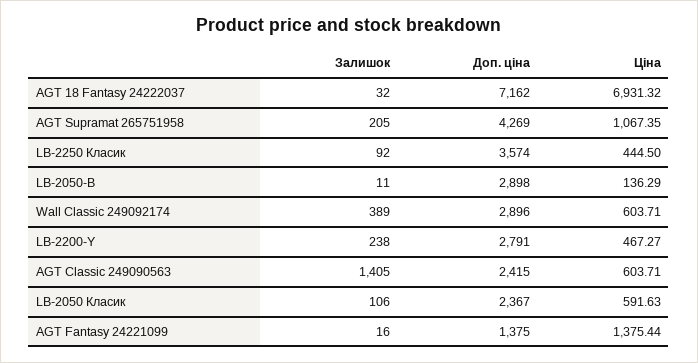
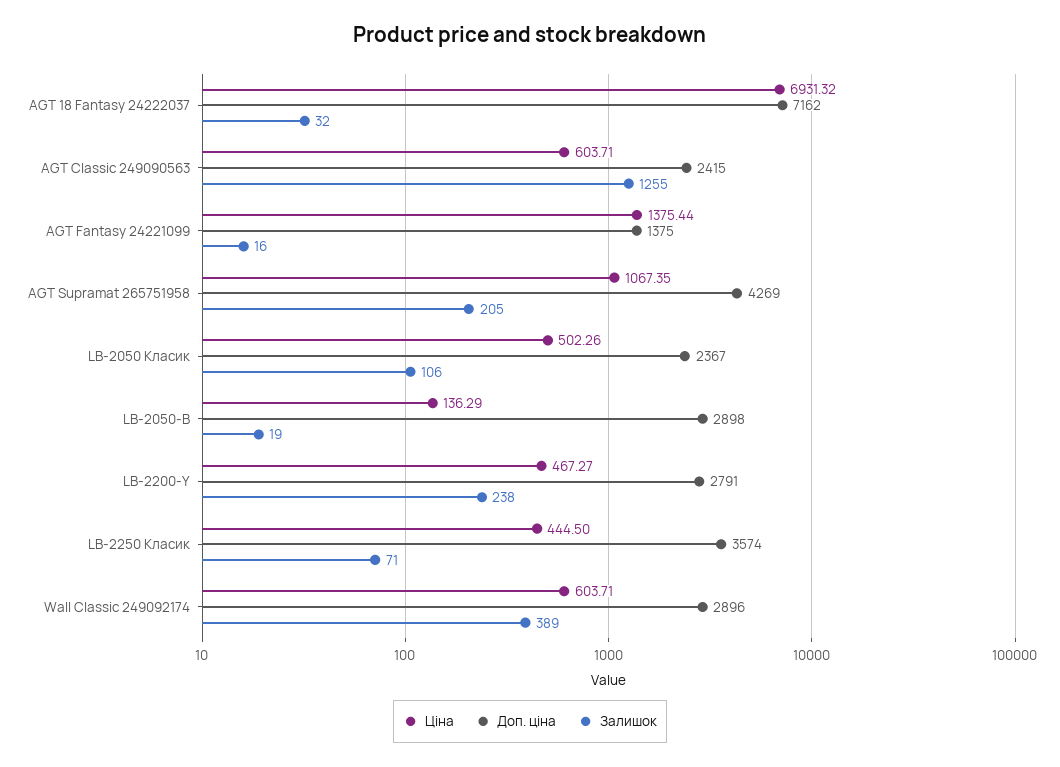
Залишок, LB-2250 Класик: 92 -> 71
Залишок, LB-2050-В: 11 -> 19
Залишок, AGT Classic 249090563: 1405 -> 1255
Ціна, LB-2050 Класик: 591.63 -> 502.26

